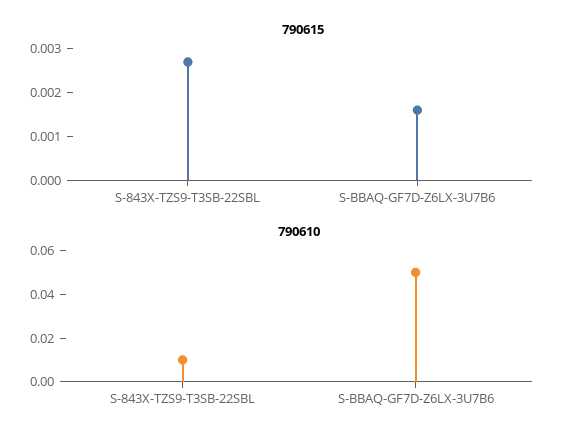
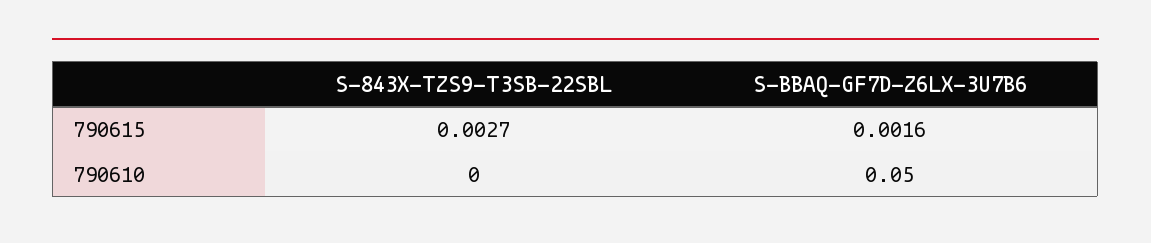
790610, S-843X-TZS9-T3SB-22SBL: 0.01 -> 0

